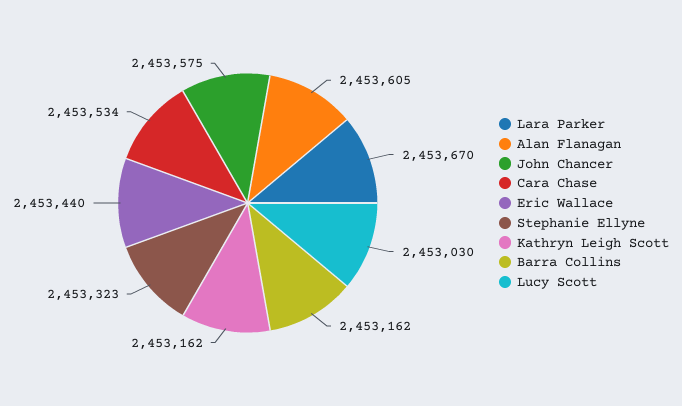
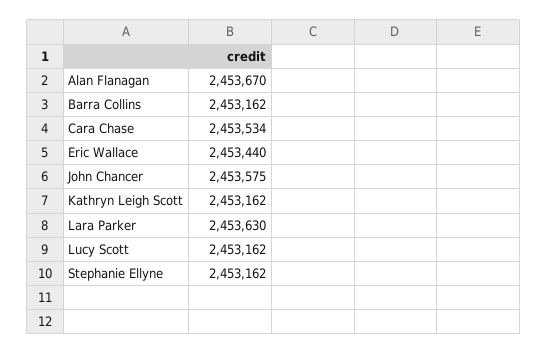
Lara Parker: 2453670 -> 2453630
Alan Flanagan: 2453605 -> 2453670
Stephanie Ellyne: 2453323 -> 2453162
Lucy Scott: 2453030 -> 2453162

